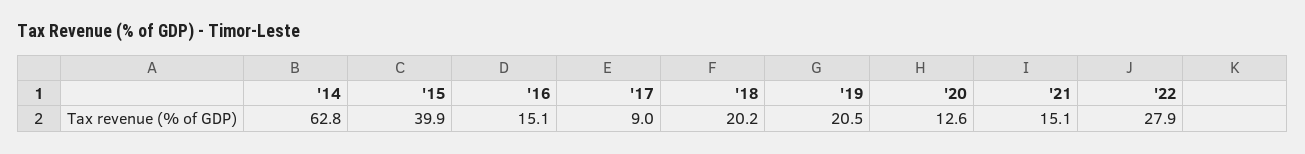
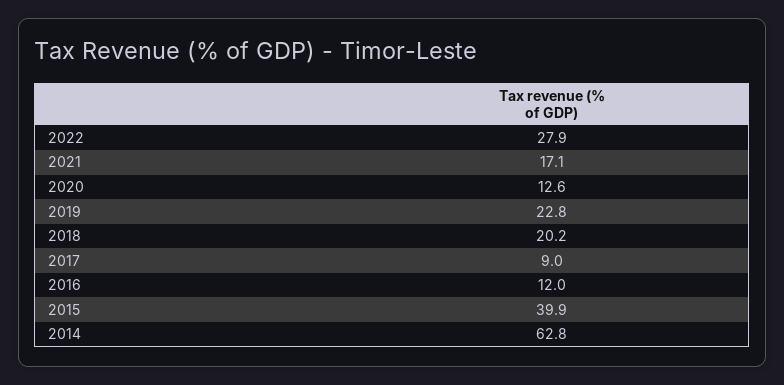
'16: 15.1 -> 12
'19: 20.5 -> 22.8
'21: 15.1 -> 17.1

